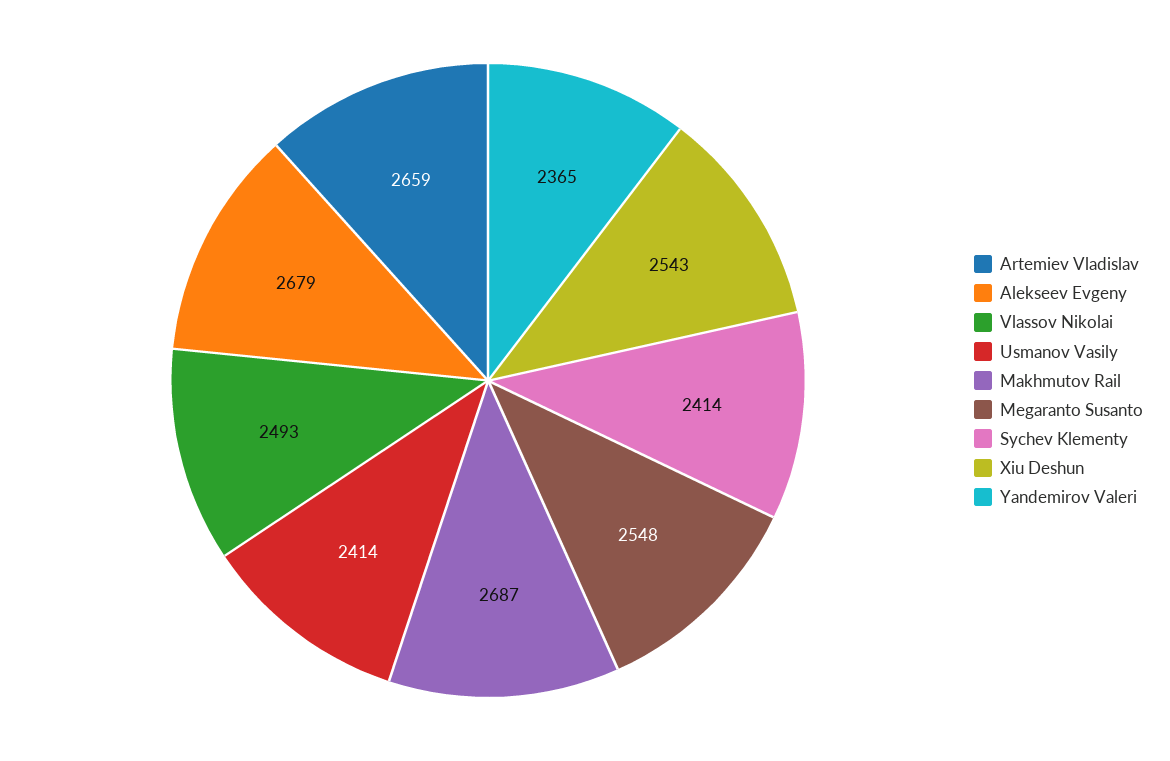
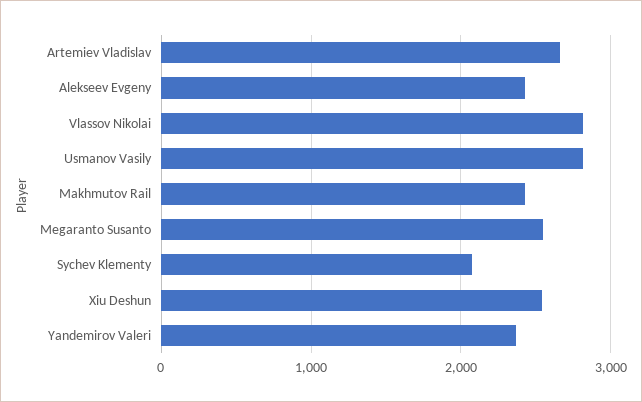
Alekseev Evgeny: 2679 -> 2400
Vlassov Nikolai: 2493 -> 2800
Usmanov Vasily: 2414 -> 2800
Makhmutov Rail: 2687 -> 2400
Sychev Klementy: 2414 -> 2100

